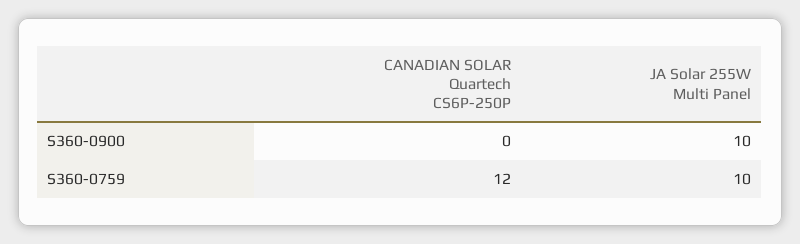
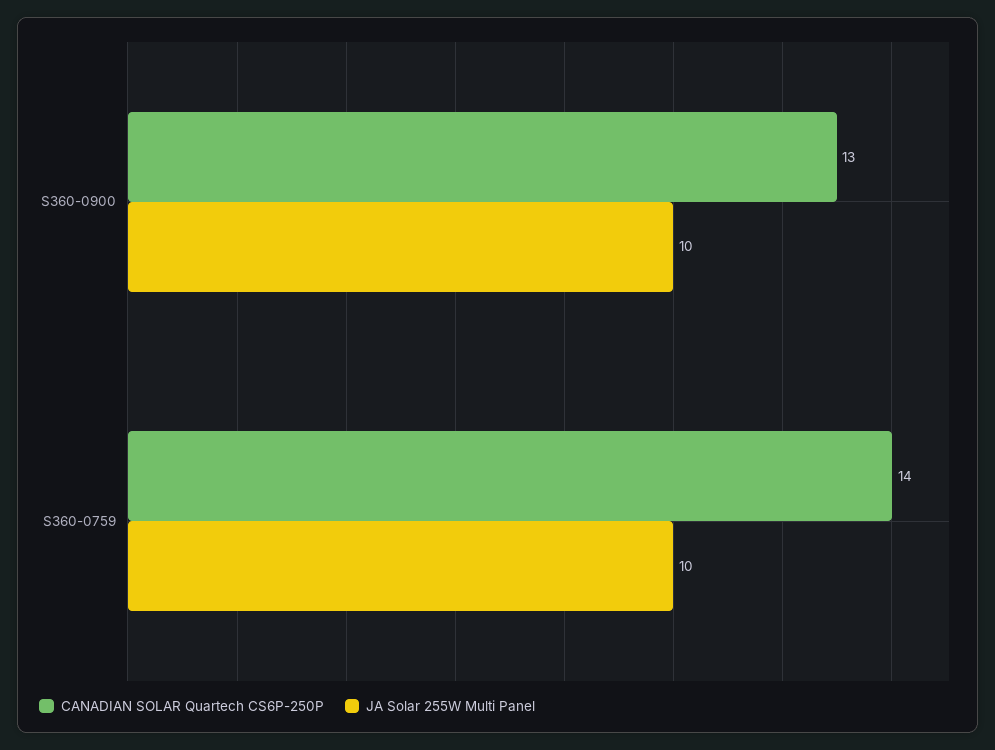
CANADIAN SOLAR Quartech CS6P-250P, S360-0900: 0 -> 13
CANADIAN SOLAR Quartech CS6P-250P, S360-0759: 12 -> 14

